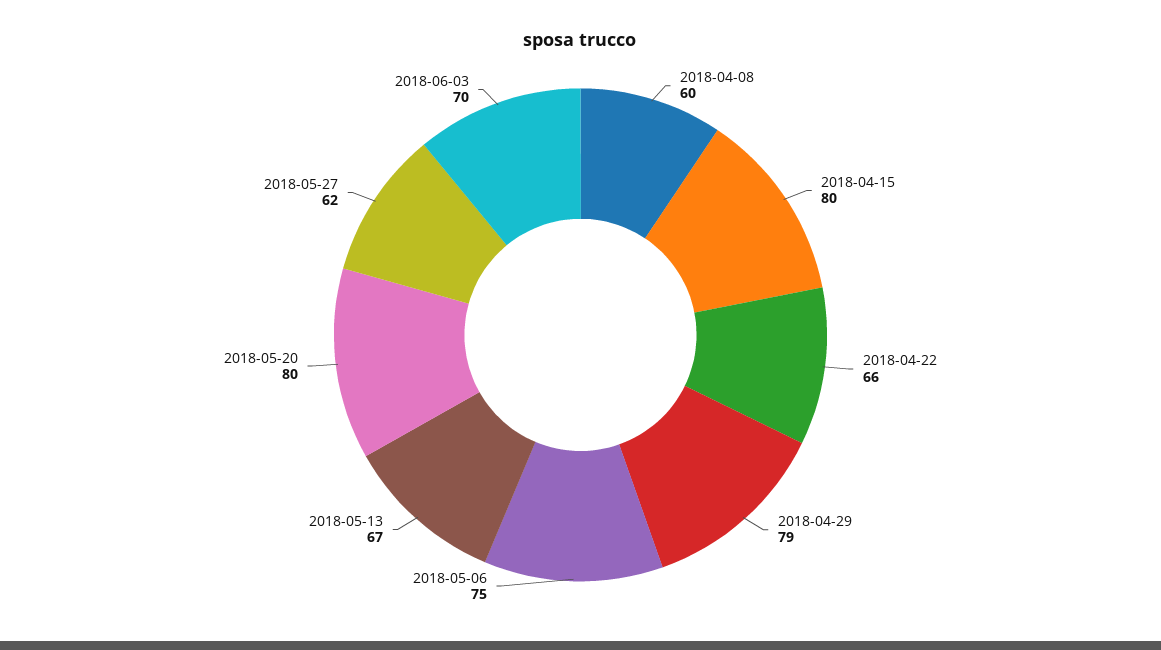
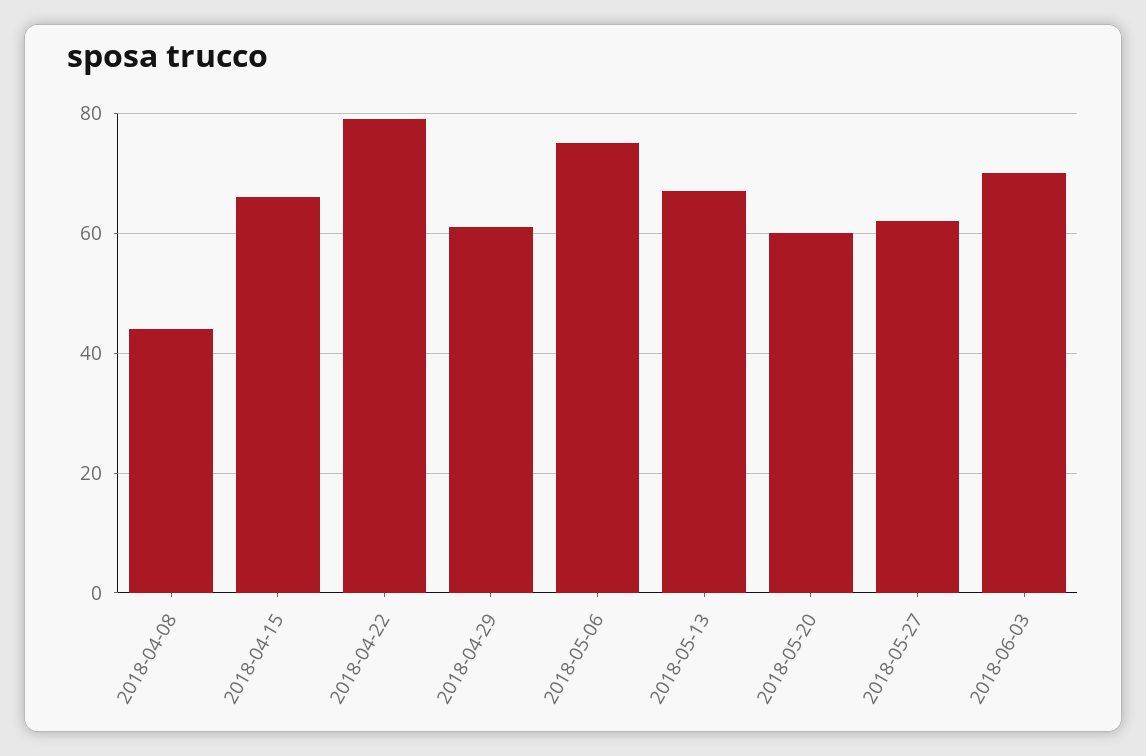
2018-04-08: 60 -> 45
2018-04-15: 80 -> 65
2018-04-22: 66 -> 80
2018-04-29: 79 -> 60
2018-05-20: 80 -> 60

